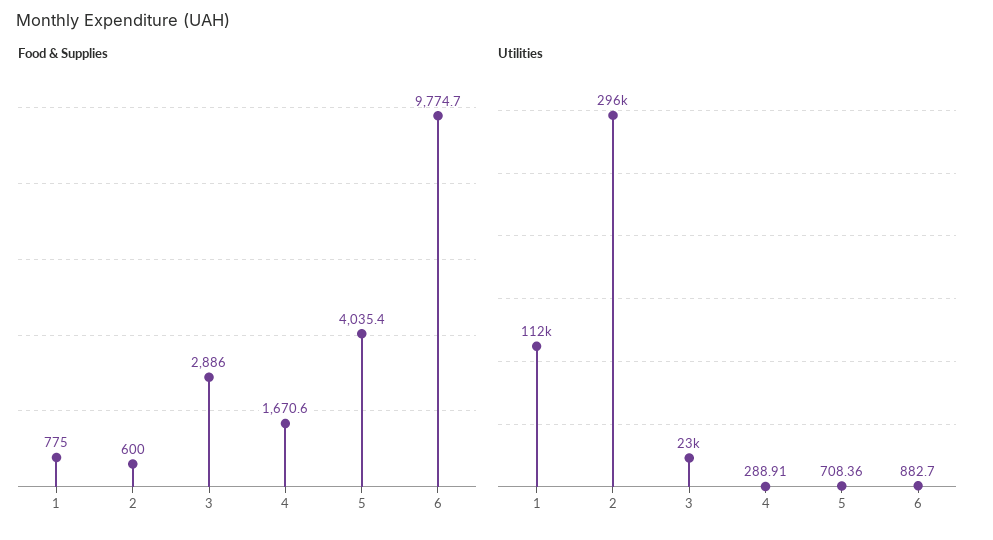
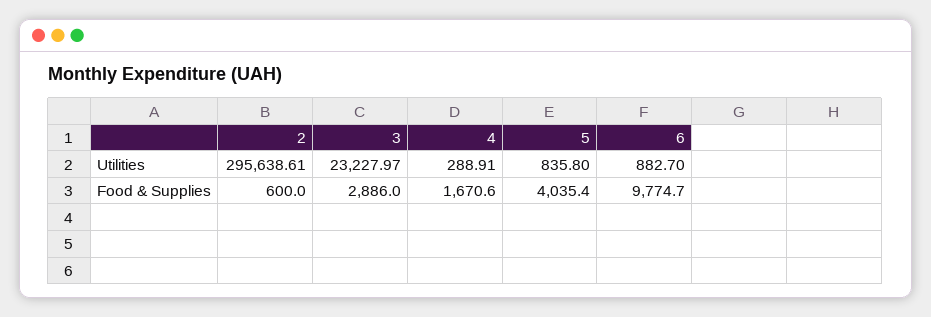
Food & Supplies, 1: 775 -> none
Utilities, 1: 112000 -> none
Utilities, 5: 708.36 -> 835.8

